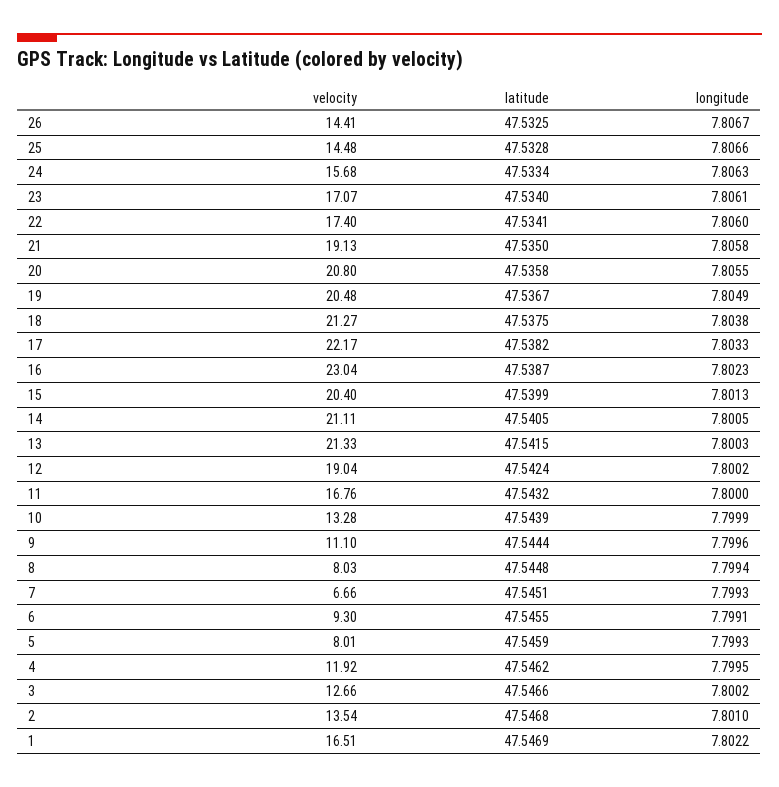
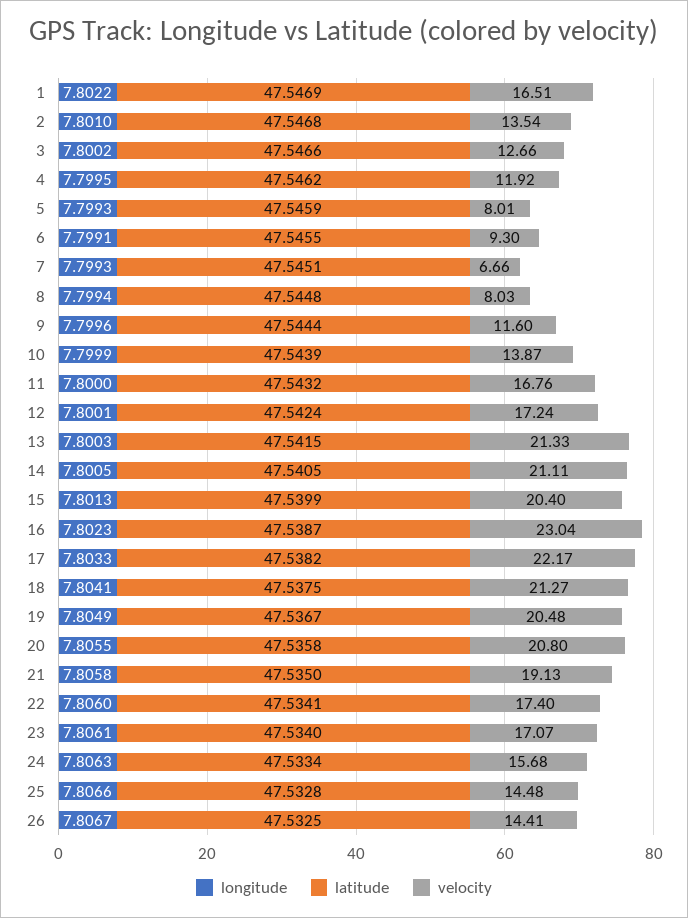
longitude, 18: 7.8038 -> 7.8041
velocity, 12: 19.04 -> 17.24
longitude, 12: 7.8002 -> 7.8001
velocity, 10: 13.28 -> 13.87
velocity, 9: 11.1 -> 11.6

